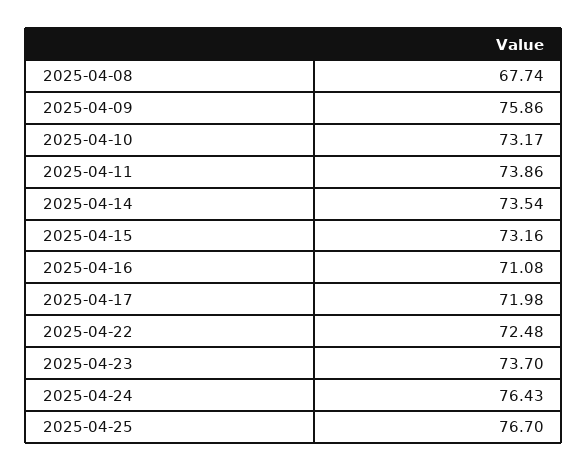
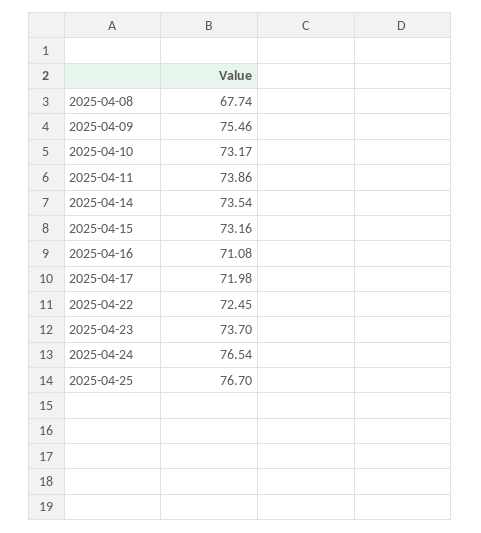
2025-04-09: 75.86 -> 75.46
2025-04-22: 72.48 -> 72.45
2025-04-24: 76.43 -> 76.54

